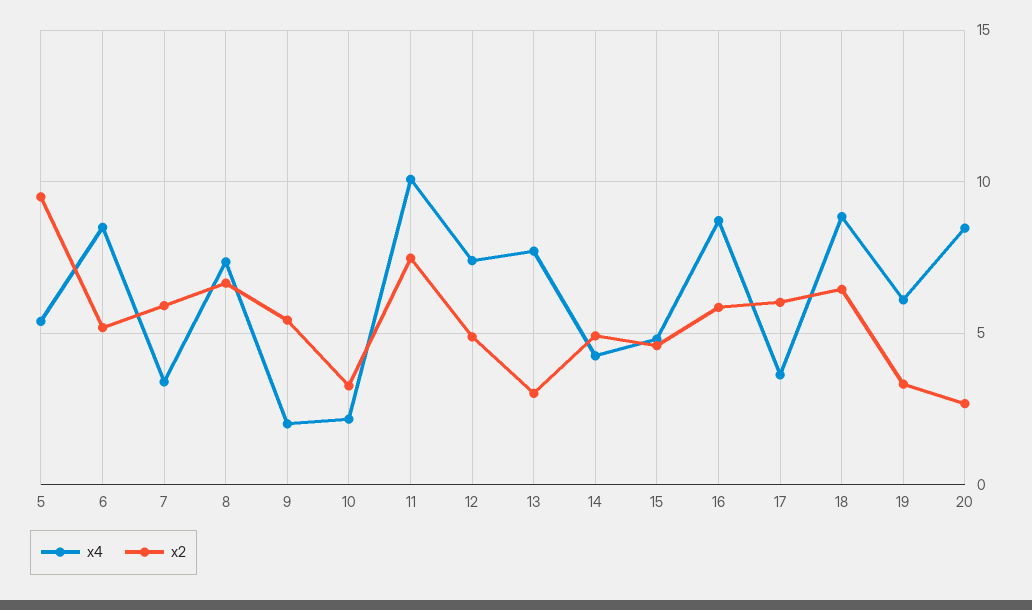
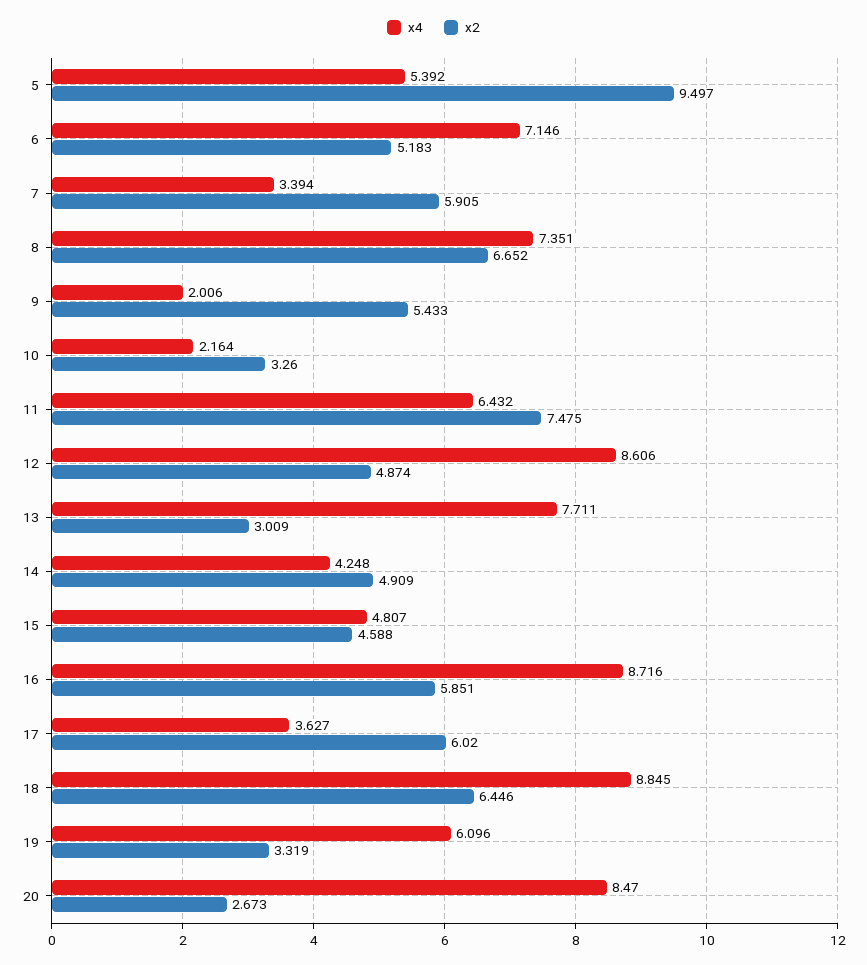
x4, 6: 8.5 -> 7.146
x4, 11: 10 -> 6.432
x4, 12: 7.5 -> 8.606

